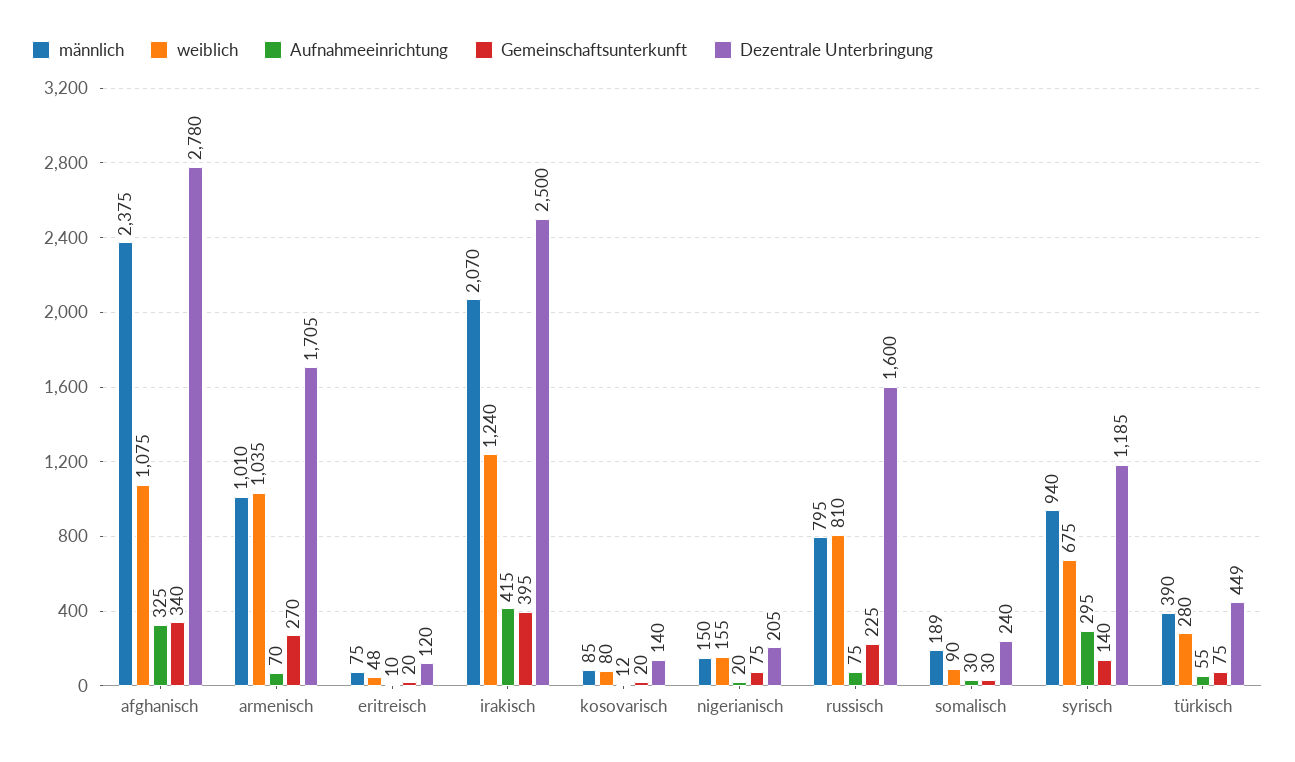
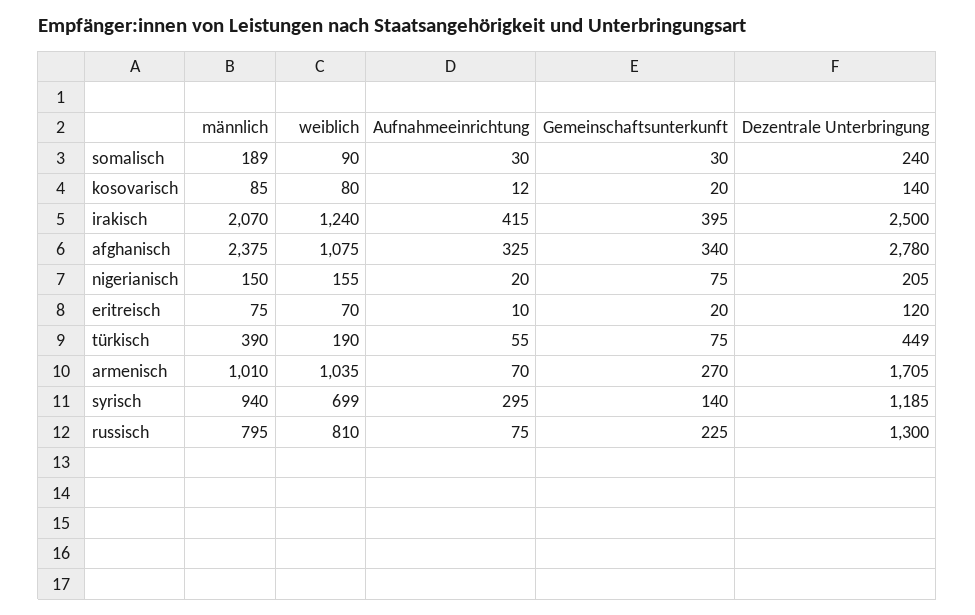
weiblich, eritreisch: 48 -> 70
Dezentrale Unterbringung, russisch: 1600 -> 1300
weiblich, syrisch: 675 -> 699
weiblich, türkisch: 280 -> 190

